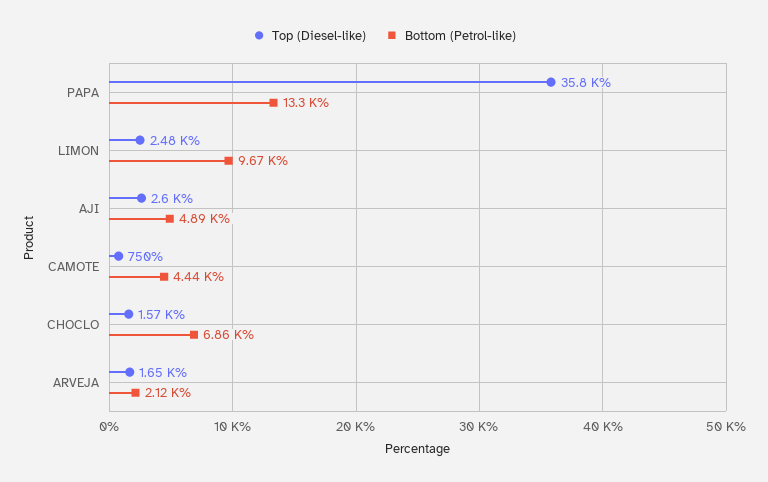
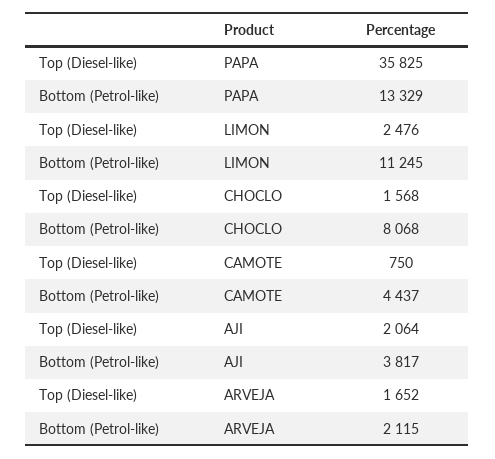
Bottom (Petrol-like), LIMON: 9670 -> 11245
Top (Diesel-like), AJI: 2600 -> 2064
Bottom (Petrol-like), AJI: 4890 -> 3817
Bottom (Petrol-like), CHOCLO: 6860 -> 8068

